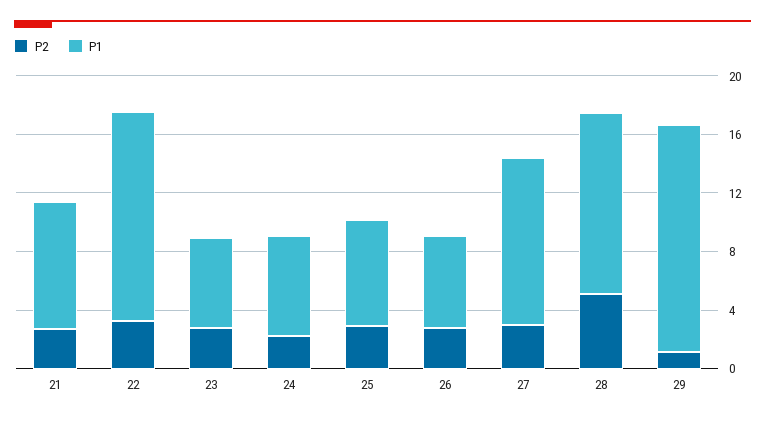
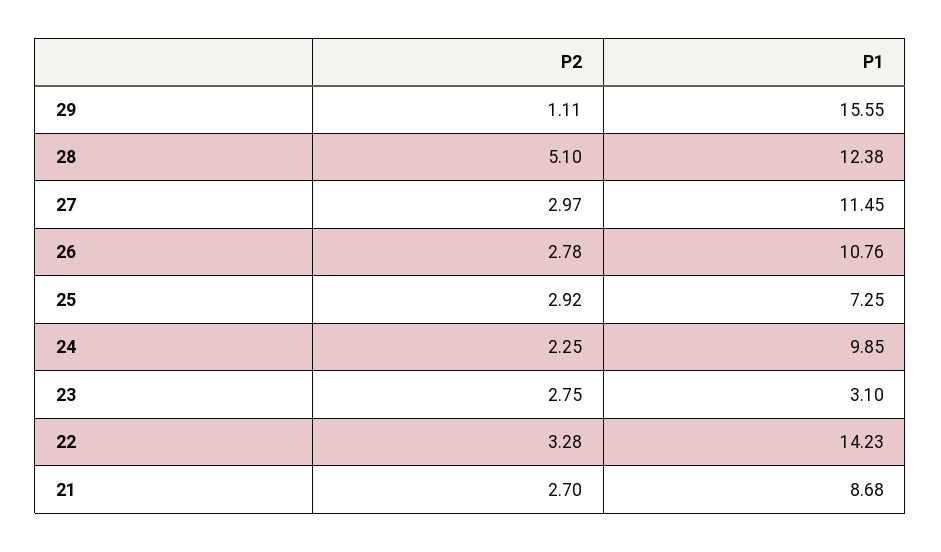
P1, 23: 6 -> 3.1
P1, 24: 7 -> 9.85
P1, 26: 6 -> 10.76

